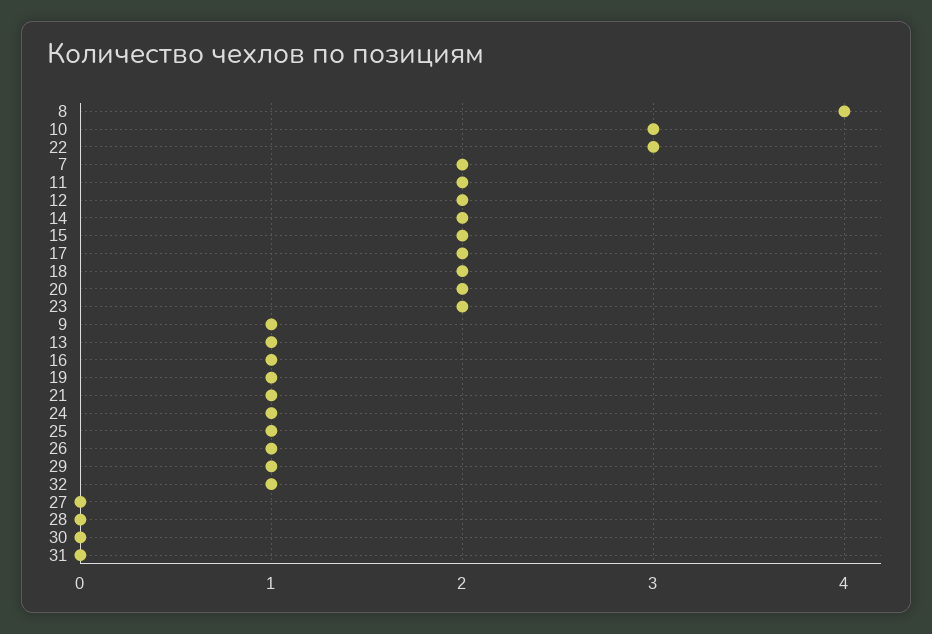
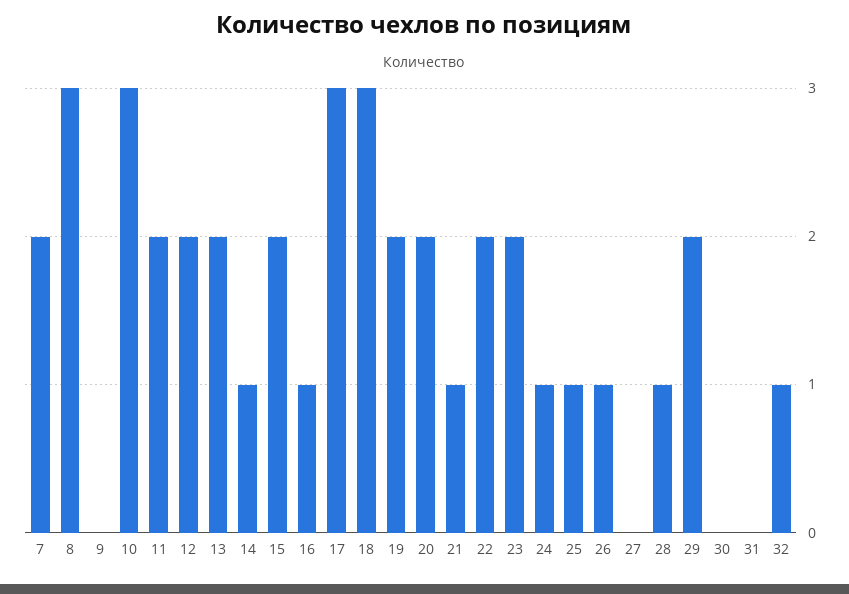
8: 4 -> 3
22: 3 -> 2
14: 2 -> 1
17: 2 -> 3
18: 2 -> 3
9: 1 -> 0
13: 1 -> 2
19: 1 -> 2
29: 1 -> 2
28: 0 -> 1

